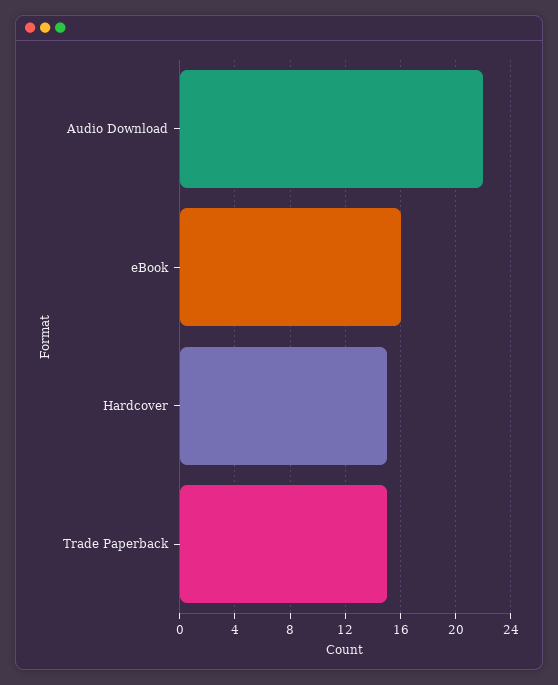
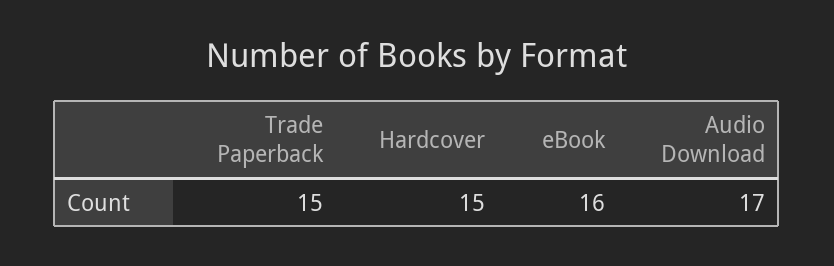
Audio Download: 22 -> 17

